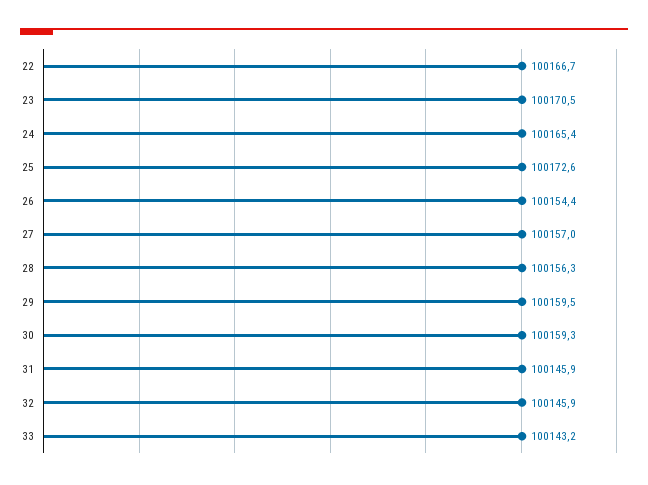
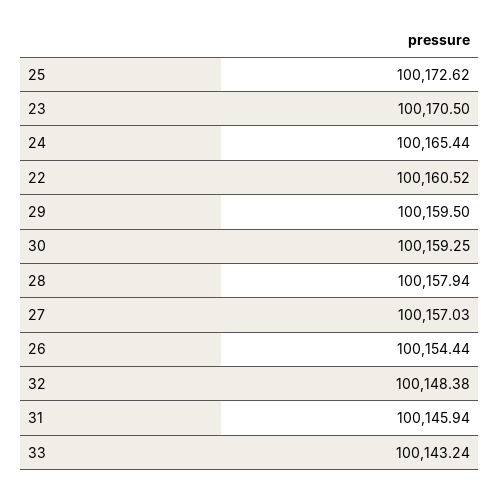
22: 100166.7 -> 100160.52
28: 100156.3 -> 100157.94
32: 100145.9 -> 100148.38

